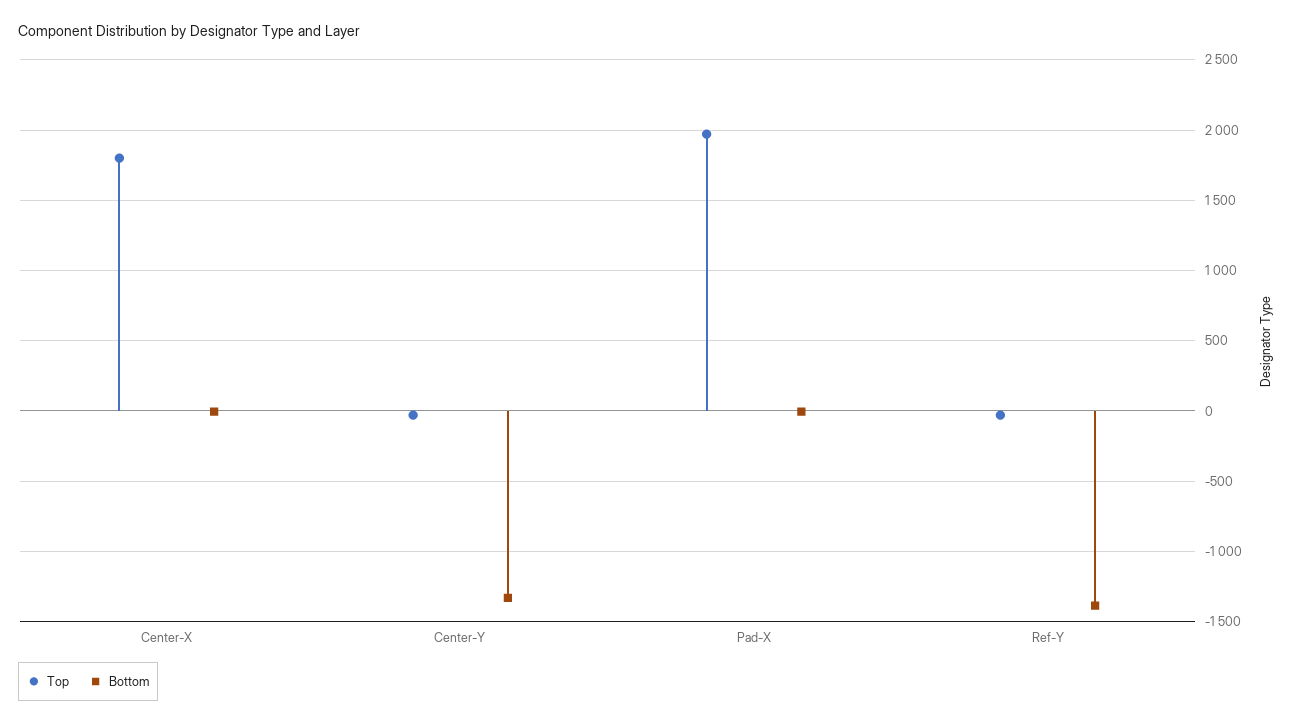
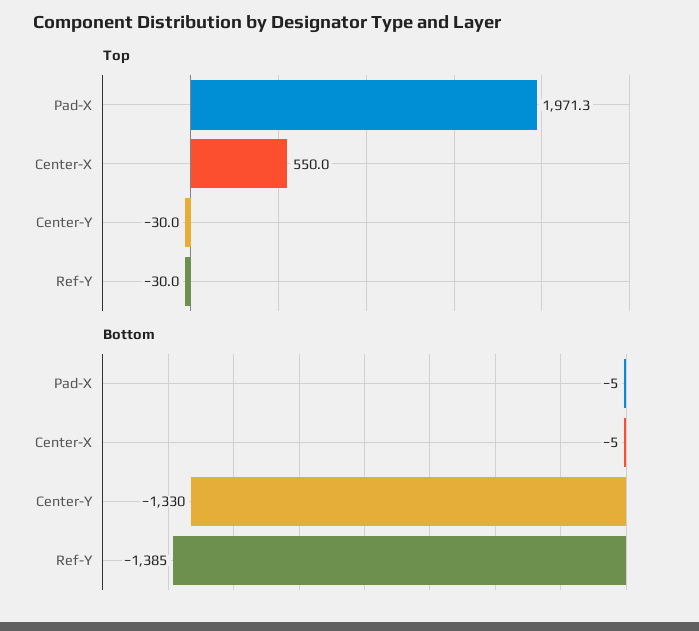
Top, Center-X: 1800 -> 550

